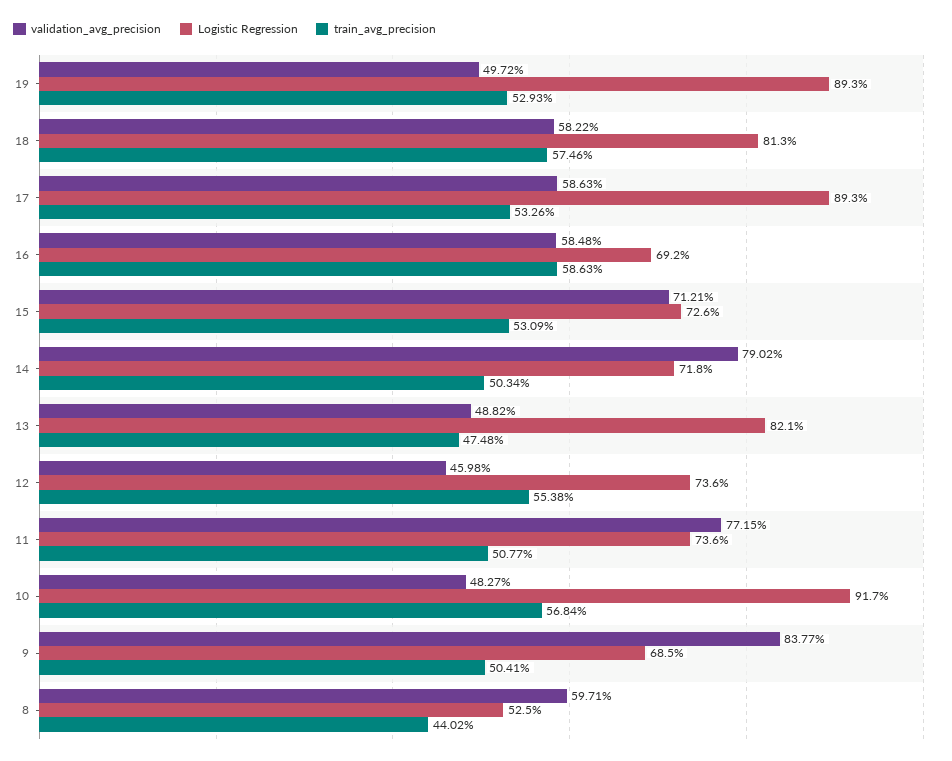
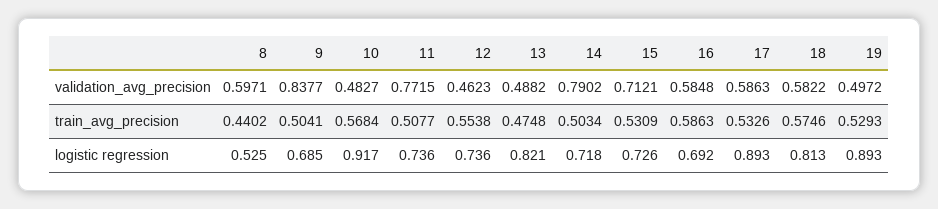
validation_avg_precision, 12: 0.4598 -> 0.4623

